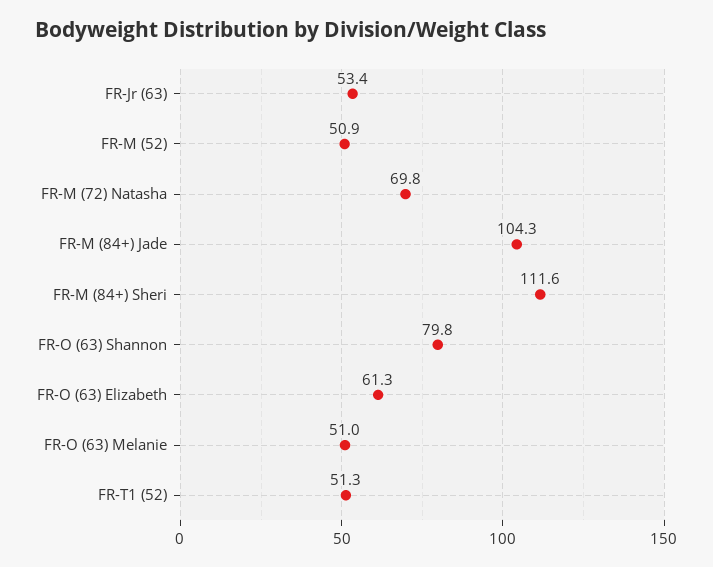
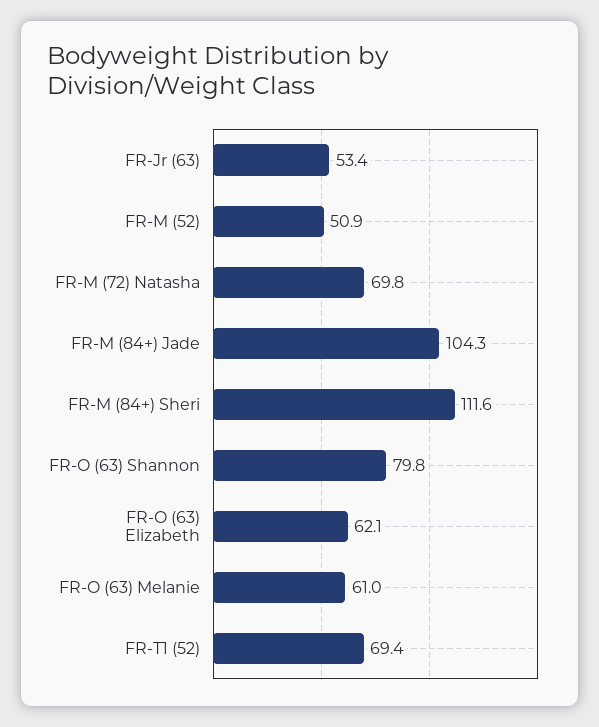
FR-O (63) Elizabeth: 61.3 -> 62.1
FR-O (63) Melanie: 51 -> 61
FR-T1 (52): 51.3 -> 69.4

